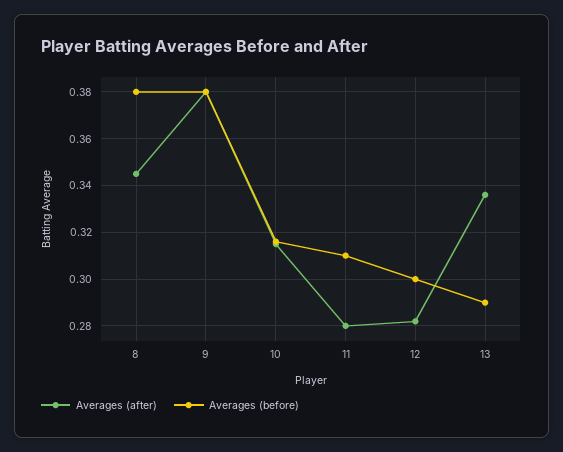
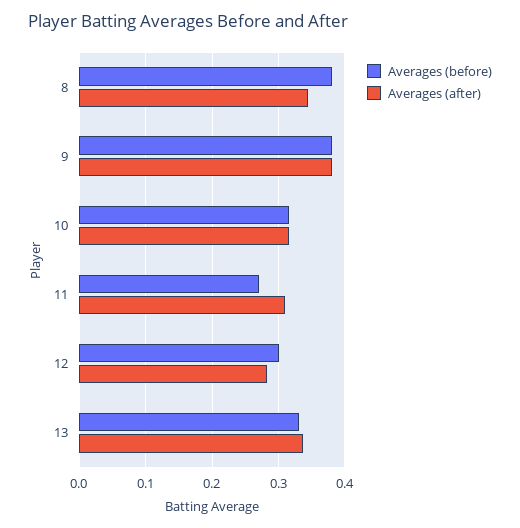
Averages (after), 11: 0.28 -> 0.31
Averages (before), 11: 0.31 -> 0.27
Averages (before), 13: 0.29 -> 0.33

